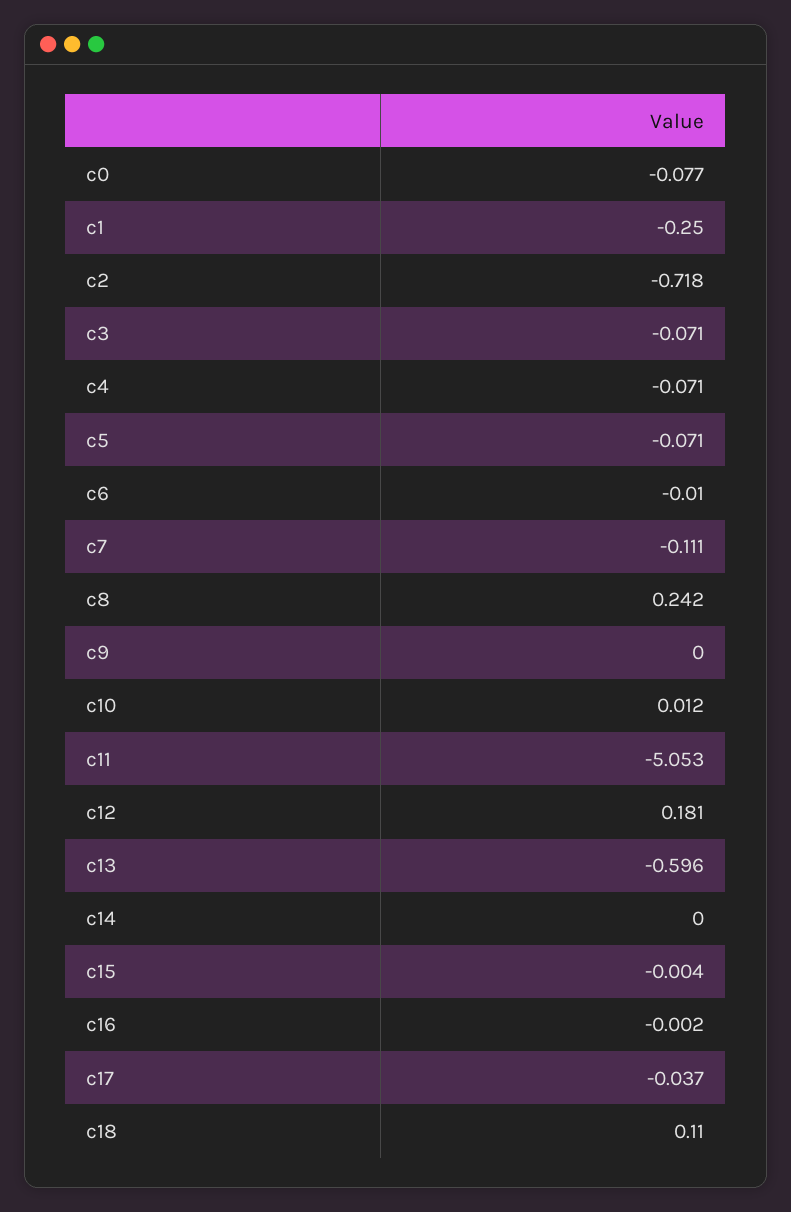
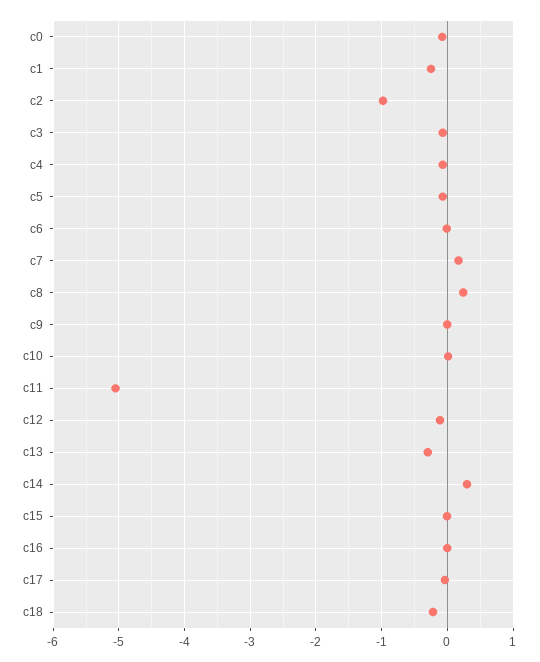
c2: -0.718 -> -1
c7: -0.111 -> 0.2
c12: 0.181 -> -0.1
c13: -0.596 -> -0.3
c14: 0 -> 0.3
c18: 0.11 -> -0.2

